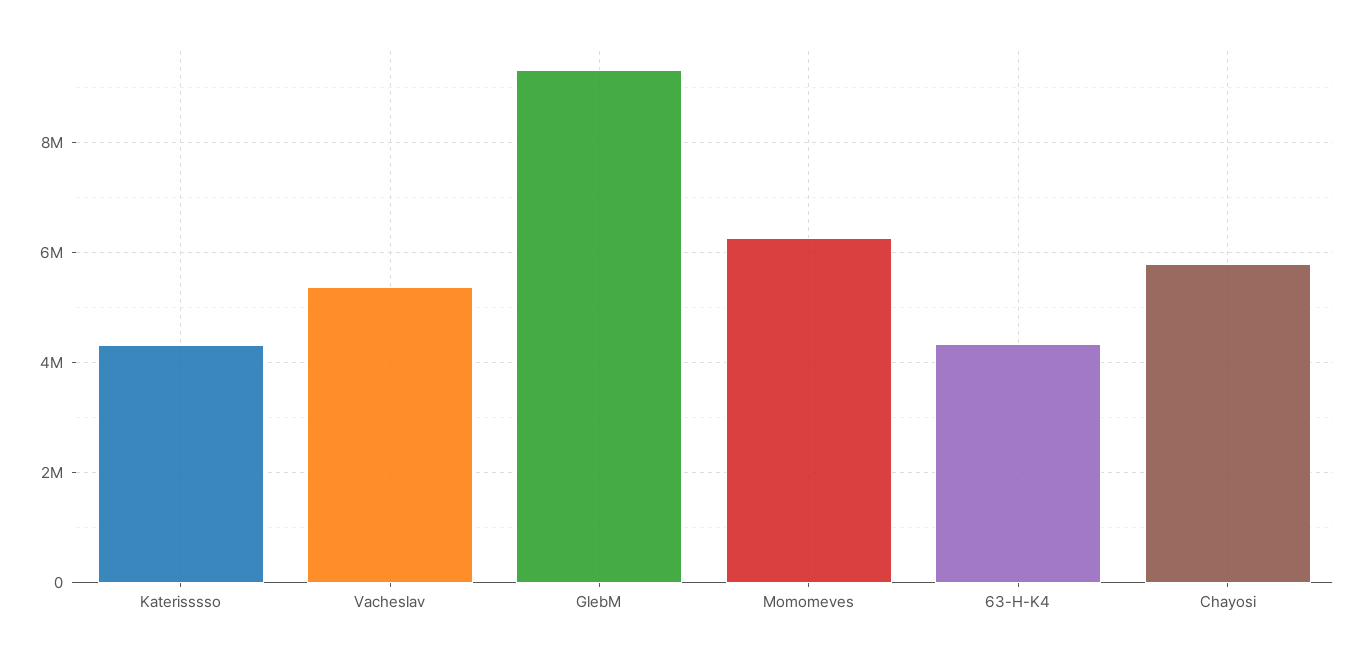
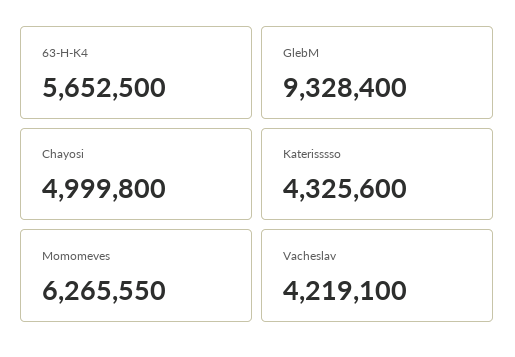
Vacheslav: 5400000 -> 4219100
63-H-K4: 4400000 -> 5652500
Chayosi: 5800000 -> 4999800

